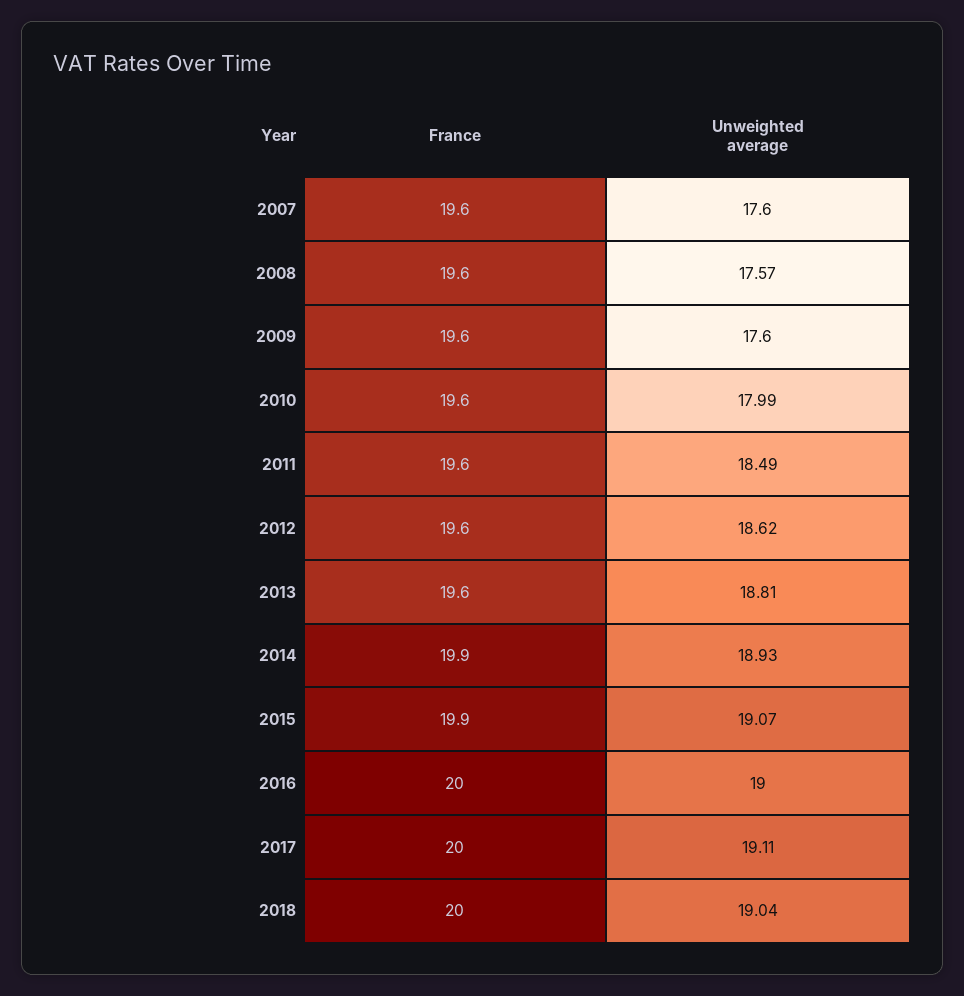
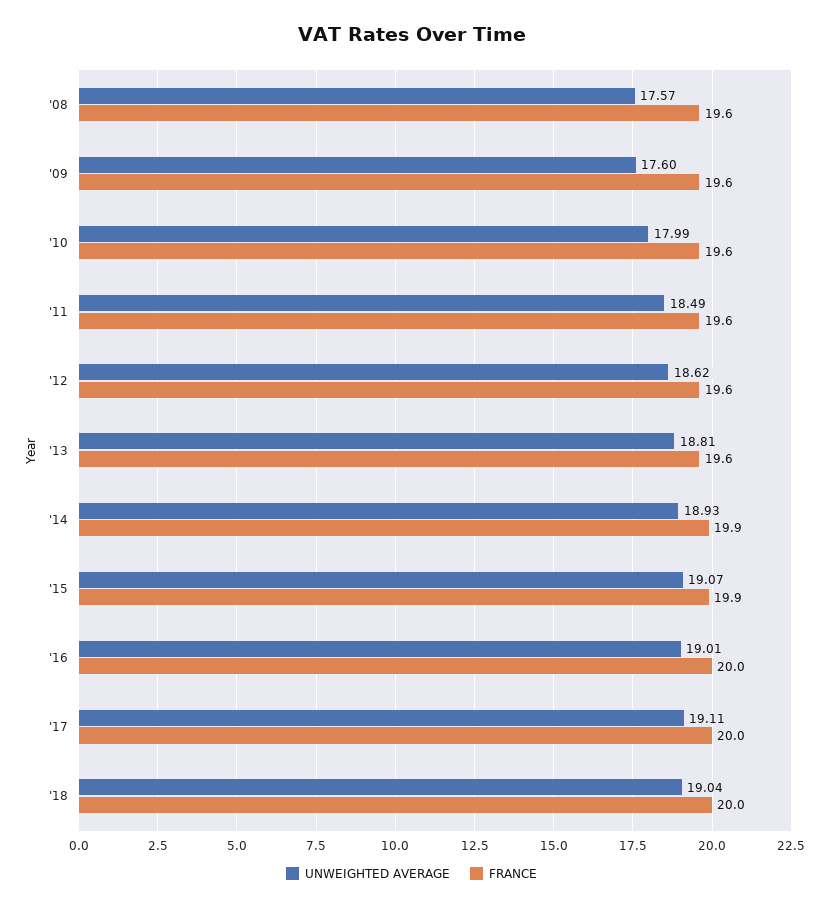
France, 2007: 19.6 -> none
Unweighted average, 2007: 17.6 -> none
Unweighted average, 2016: 19 -> 19.01

